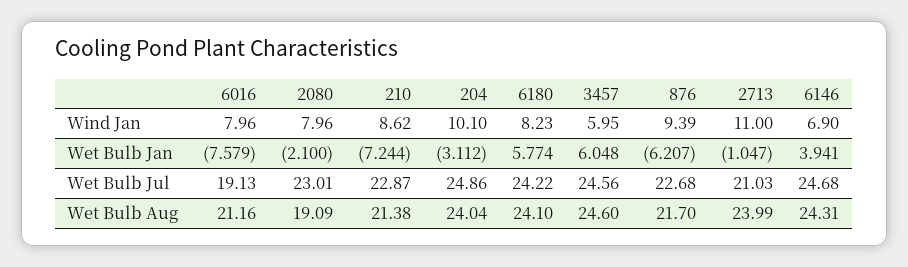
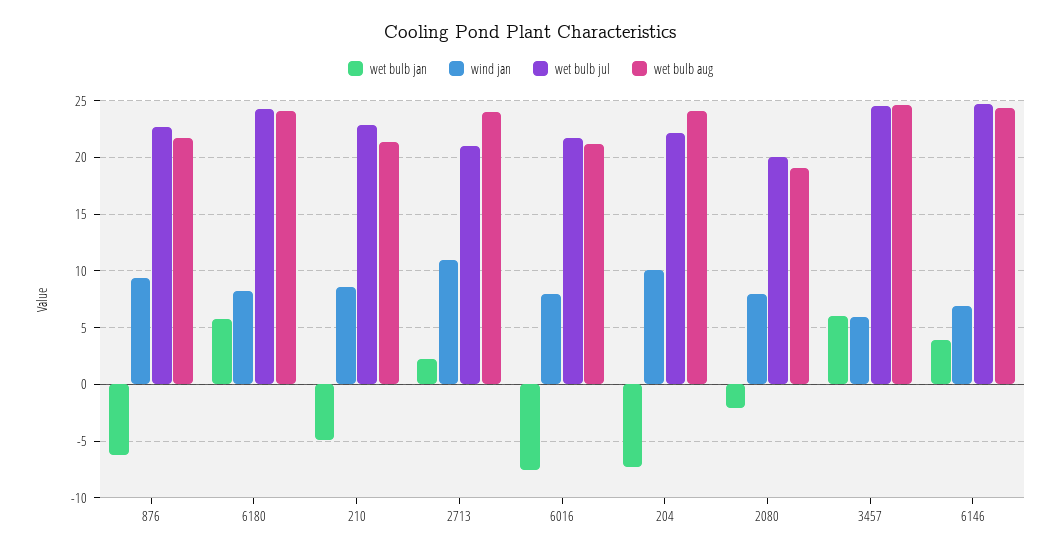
Wet Bulb Jan, 210: -7.244 -> -5
Wet Bulb Jan, 204: -3.112 -> -7
Wet Bulb Jan, 2713: -1.047 -> 2
Wet Bulb Jul, 6016: 19.13 -> 22
Wet Bulb Jul, 2080: 23.01 -> 20
Wet Bulb Jul, 204: 24.86 -> 22

